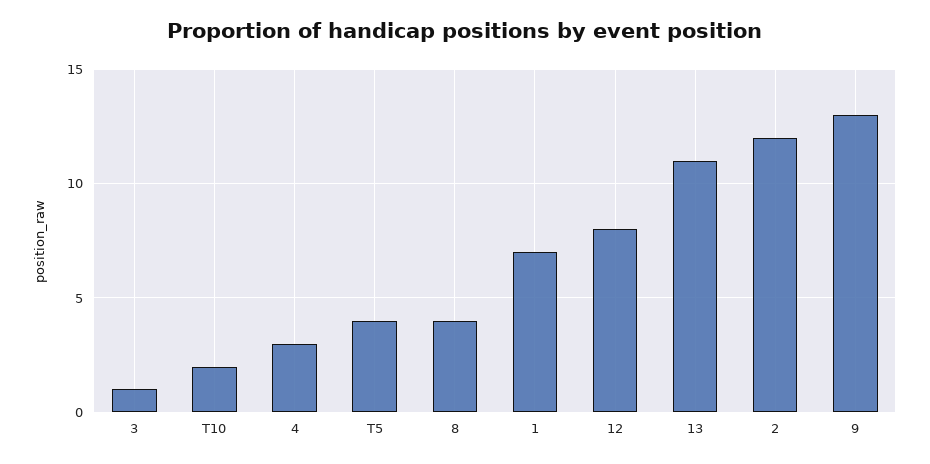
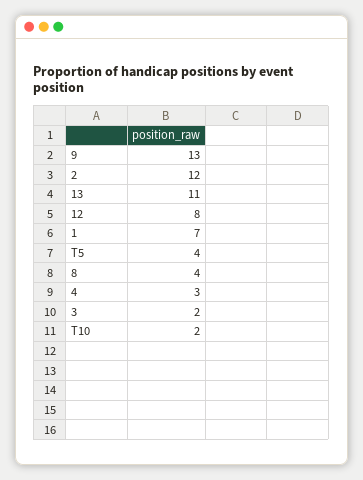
3: 1 -> 2

